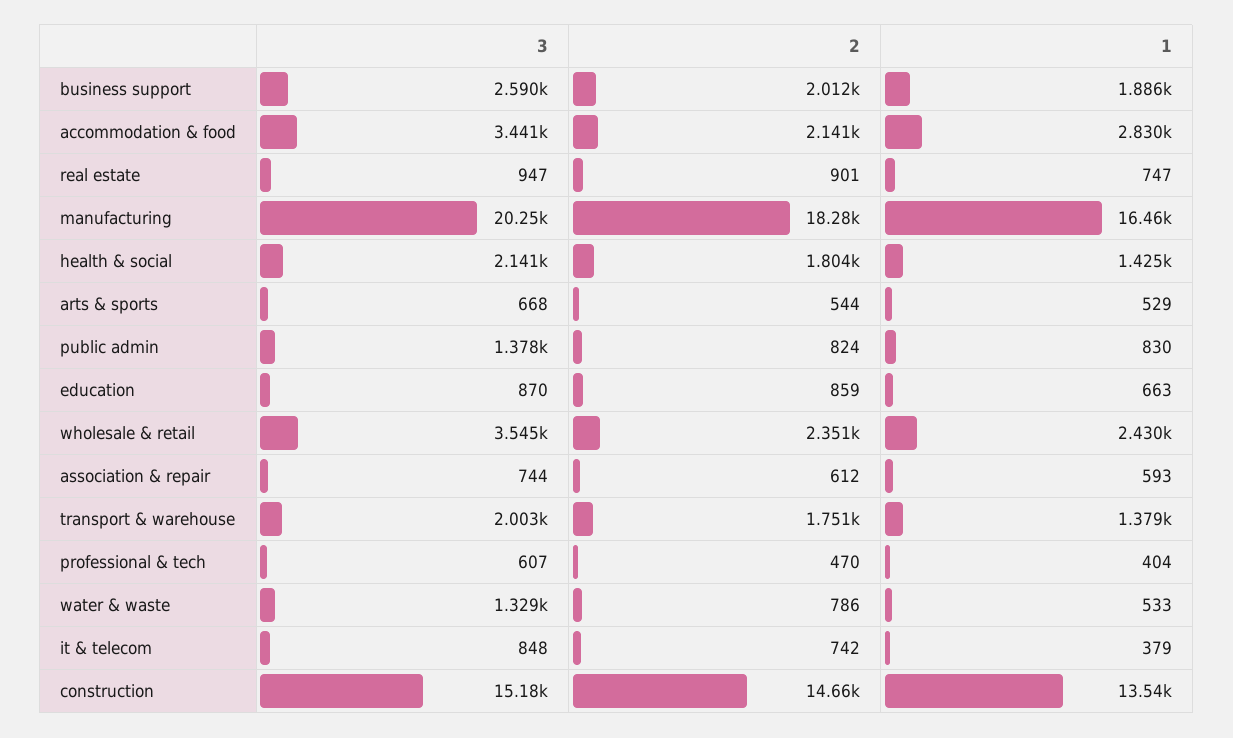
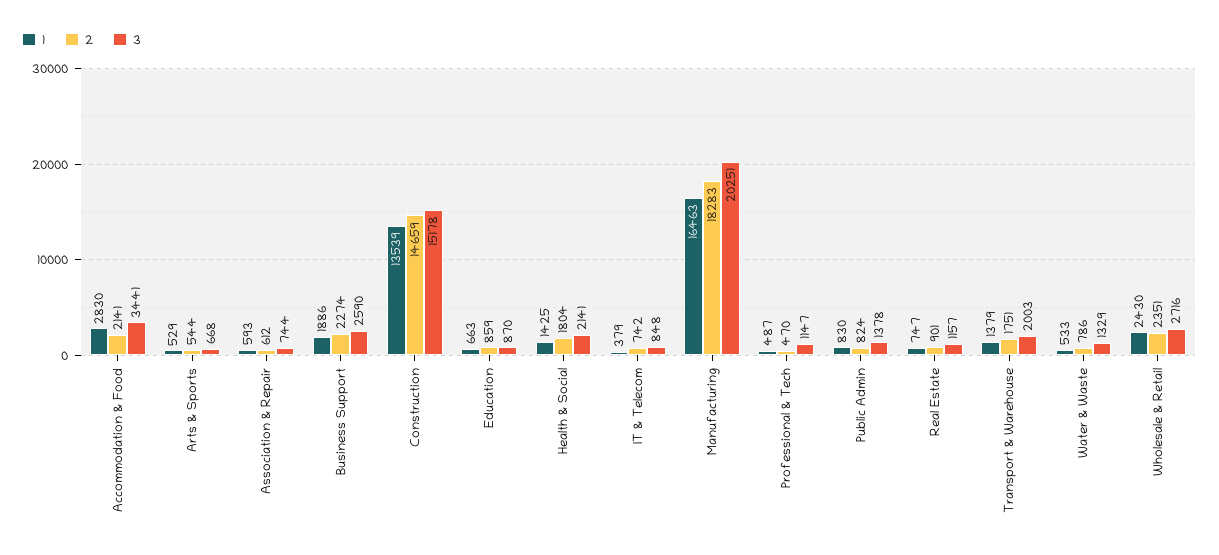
2, business support: 2012 -> 2274
3, real estate: 947 -> 1157
3, wholesale & retail: 3545 -> 2716
3, professional & tech: 607 -> 1147
1, professional & tech: 404 -> 487

